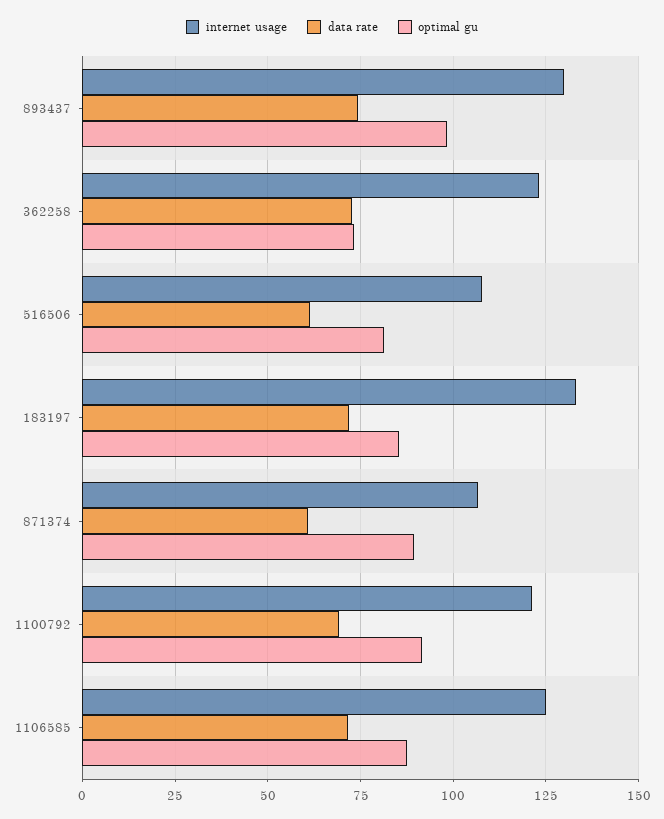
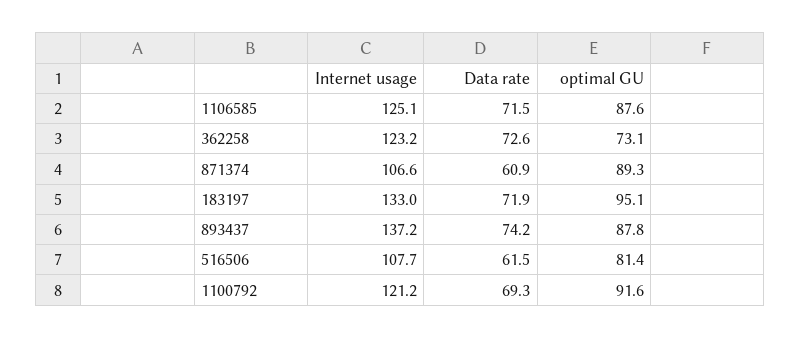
internet usage, 893437: 130 -> 137.2
optimal gu, 893437: 97.5 -> 87.8
optimal gu, 183197: 85 -> 95.1

